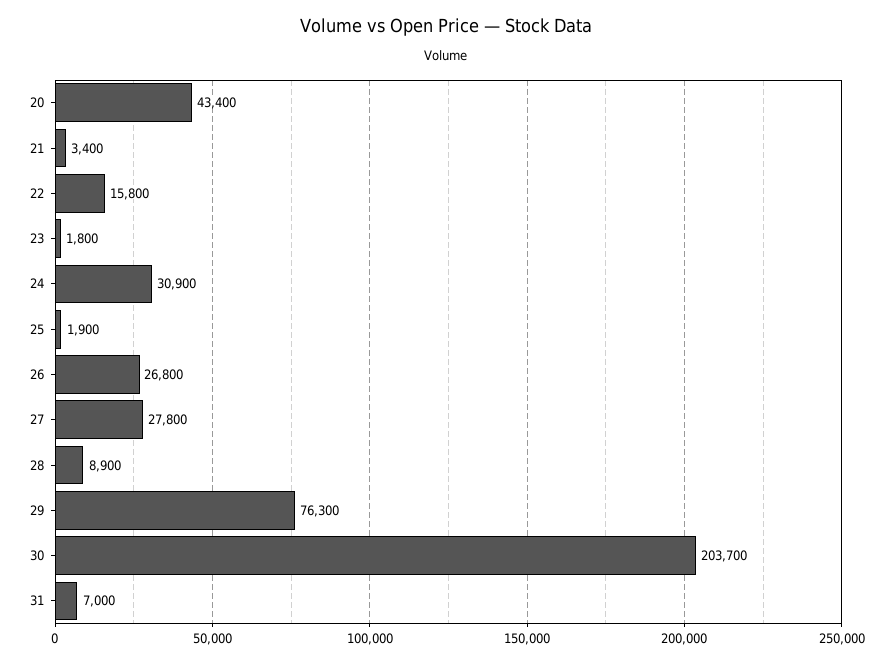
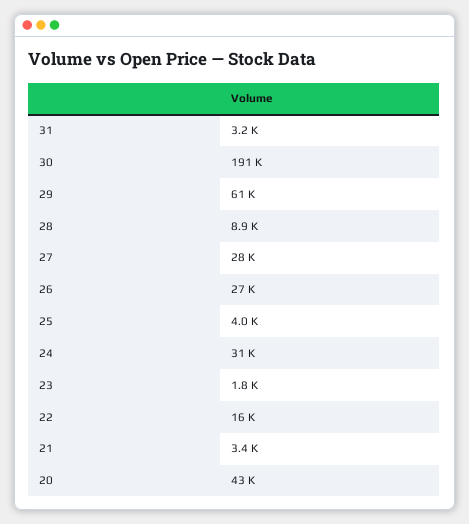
25: 1900 -> 4000
29: 76300 -> 61000
30: 203700 -> 191000
31: 7000 -> 3200

